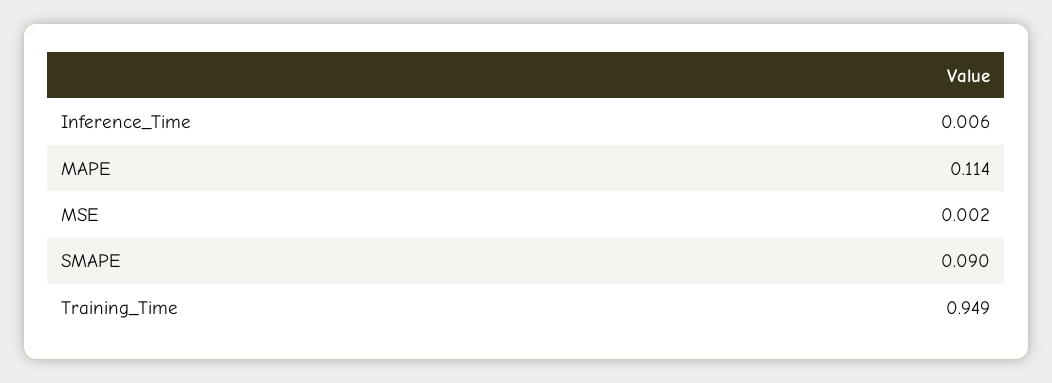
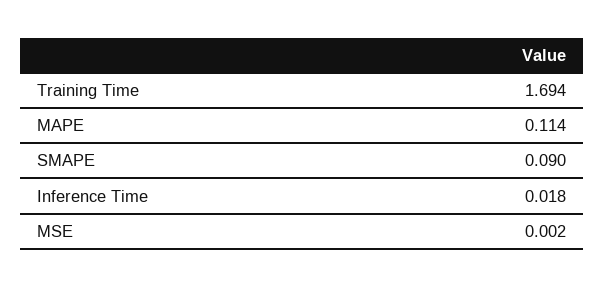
Inference_Time: 0.006 -> 0.018
Training_Time: 0.949 -> 1.694

